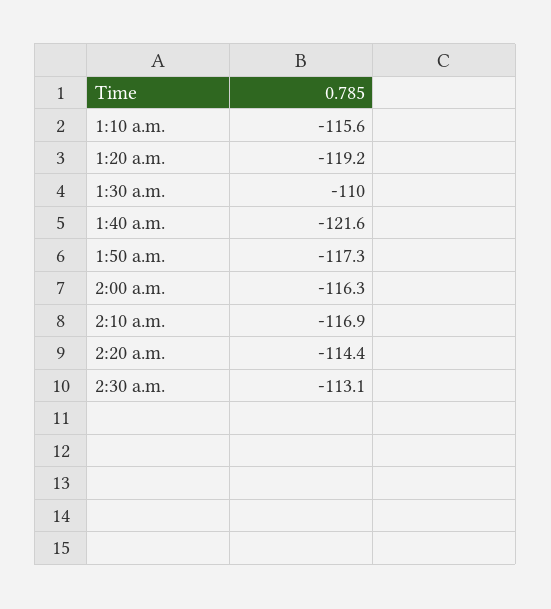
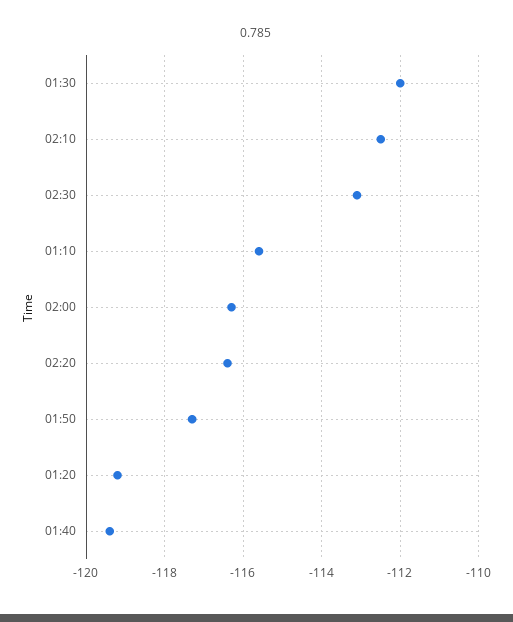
1:30 a.m.: -110 -> -112
1:40 a.m.: -121.6 -> -119.5
2:10 a.m.: -116.9 -> -112.5
2:20 a.m.: -114.4 -> -116.5

